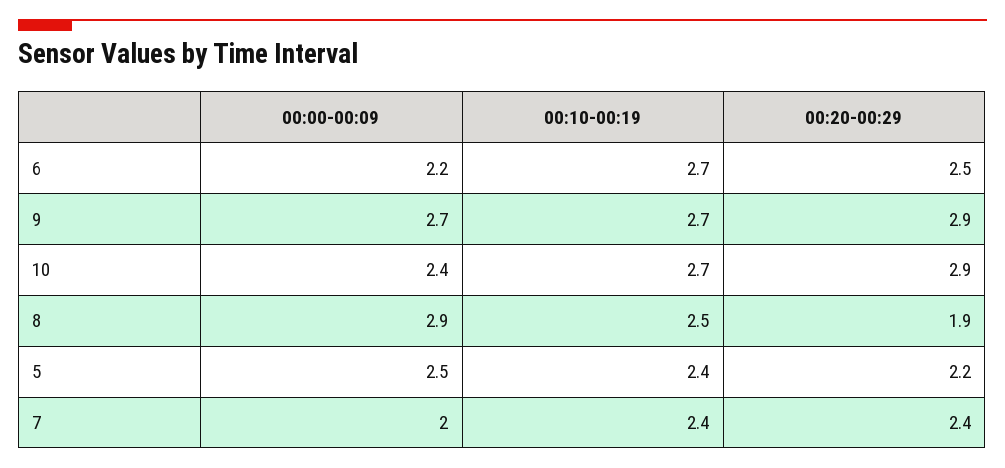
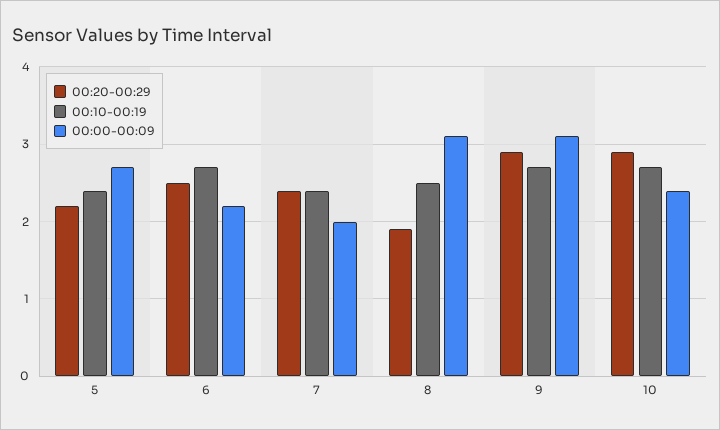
00:00-00:09, 9: 2.7 -> 3.1
00:00-00:09, 8: 2.9 -> 3.1
00:00-00:09, 5: 2.5 -> 2.7

